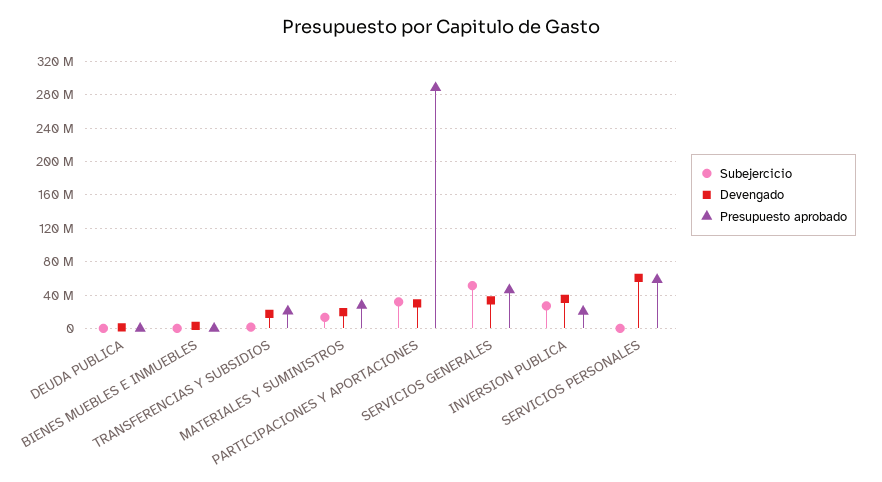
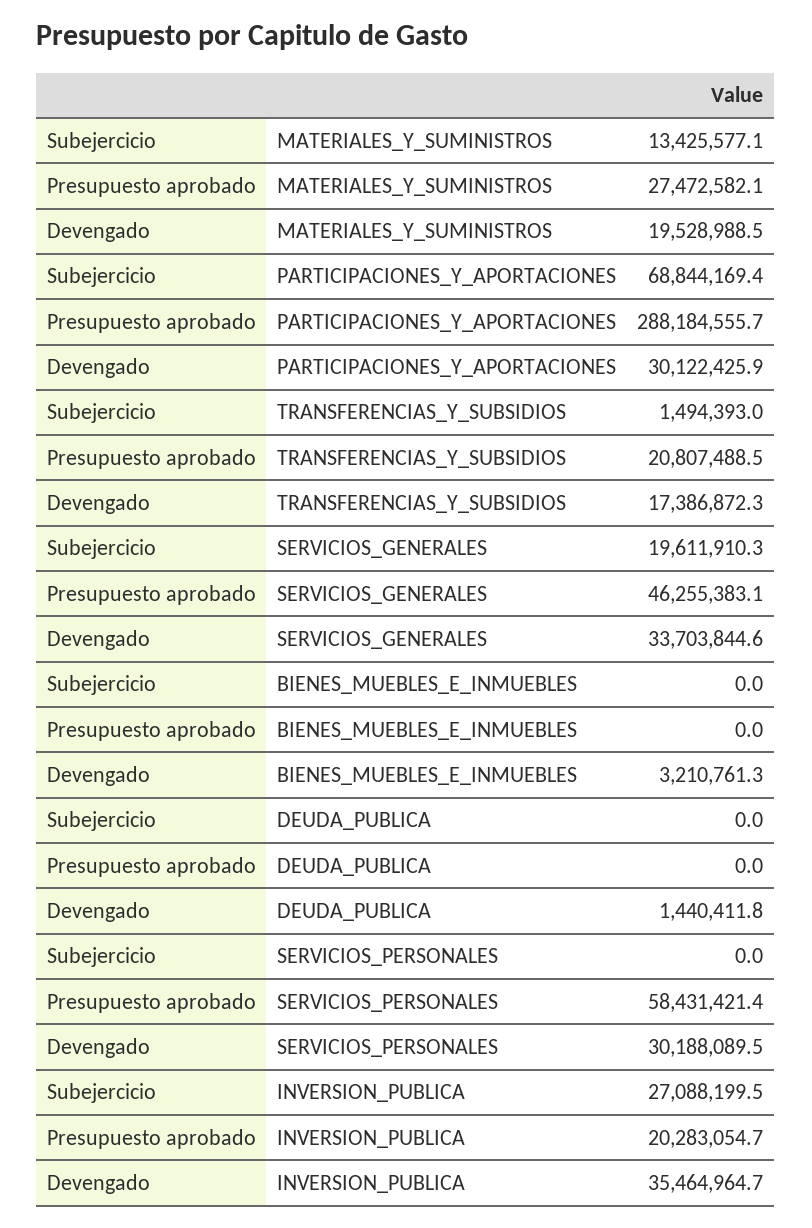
Subejercicio, PARTICIPACIONES Y APORTACIONES: 30000000 -> 68844169.4
Subejercicio, SERVICIOS GENERALES: 50000000 -> 19611910.3
Devengado, SERVICIOS PERSONALES: 60000000 -> 30188089.5

